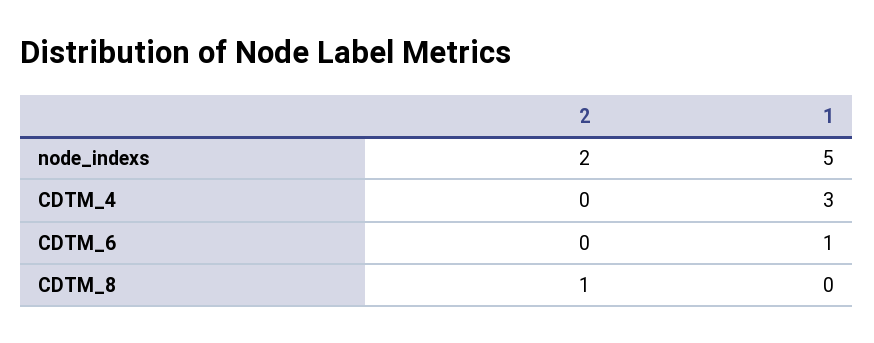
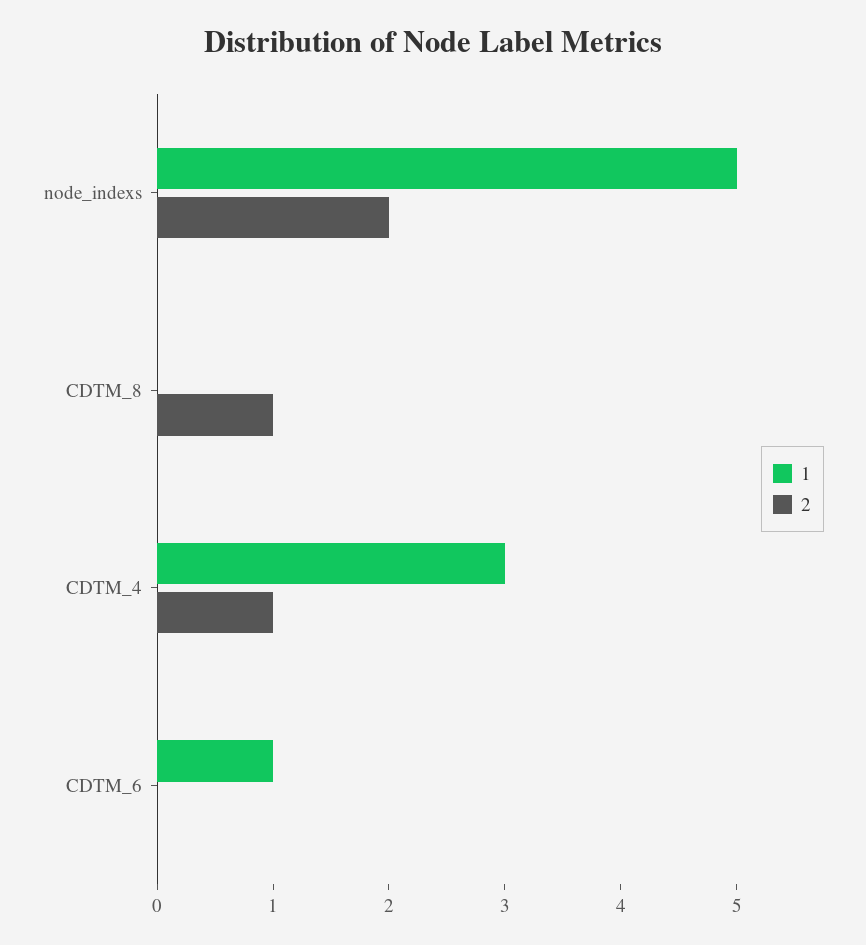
2, CDTM_4: 0 -> 1

